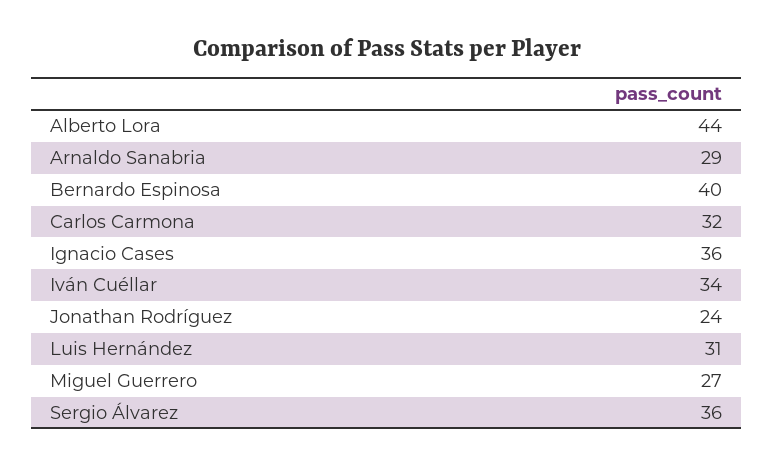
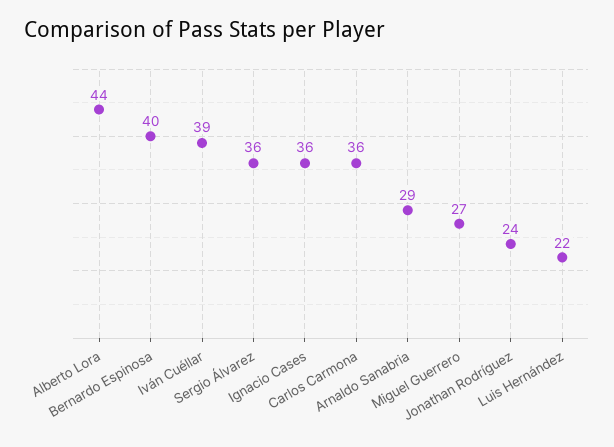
Carlos Carmona: 32 -> 36
Iván Cuéllar: 34 -> 39
Luis Hernández: 31 -> 22

